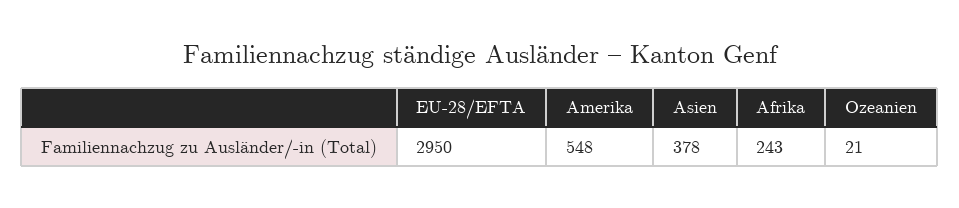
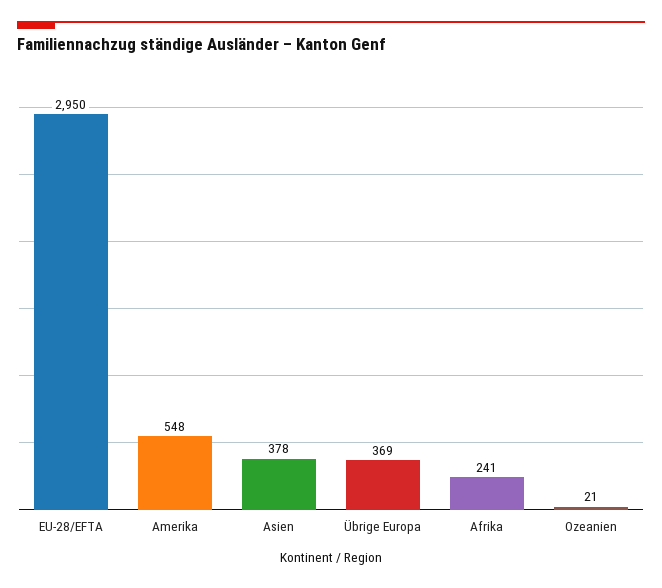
Afrika: 243 -> 241
Übrige Europa: none -> 369

